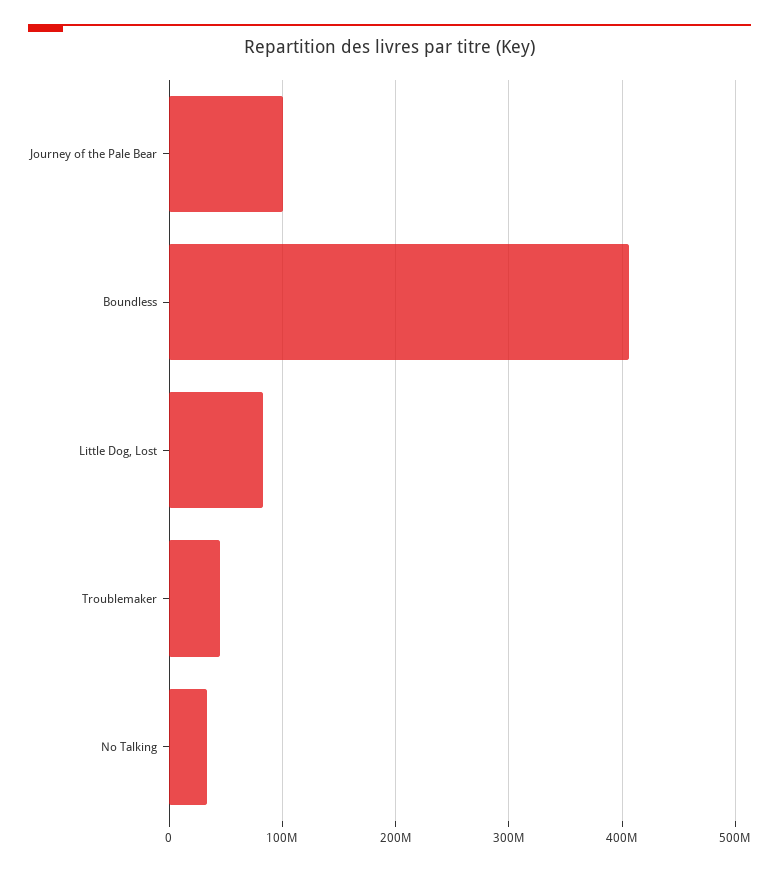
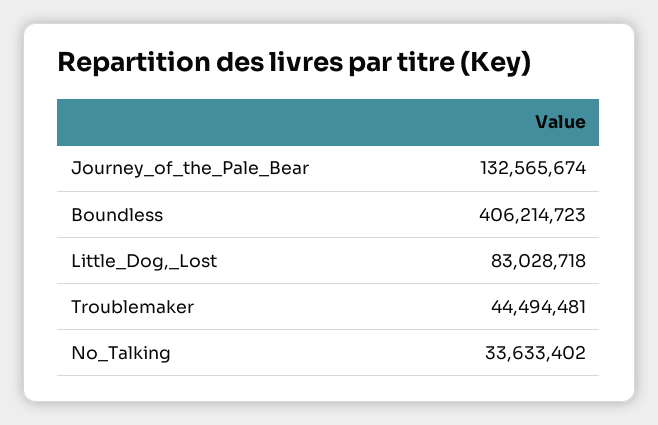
Journey of the Pale Bear: 100000000 -> 132565674

